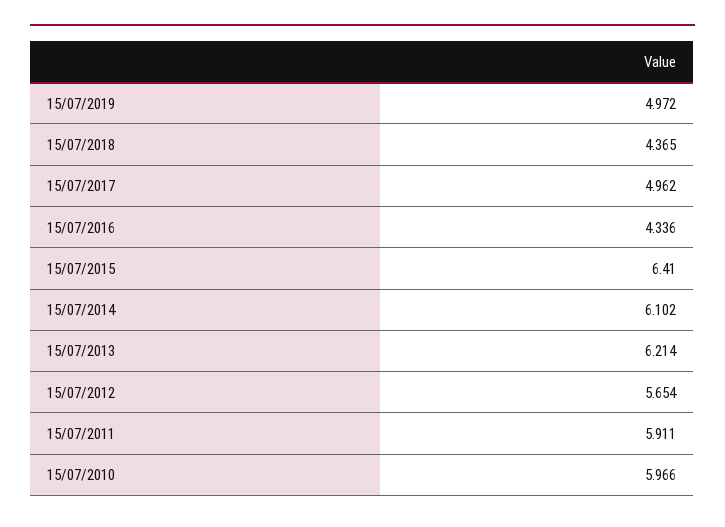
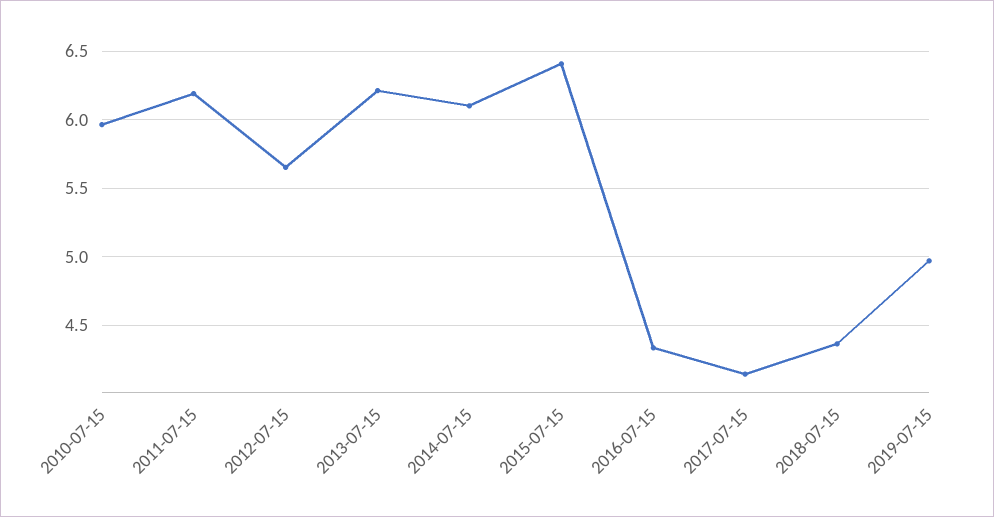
15/07/2017: 4.962 -> 4.15
15/07/2011: 5.911 -> 6.2

